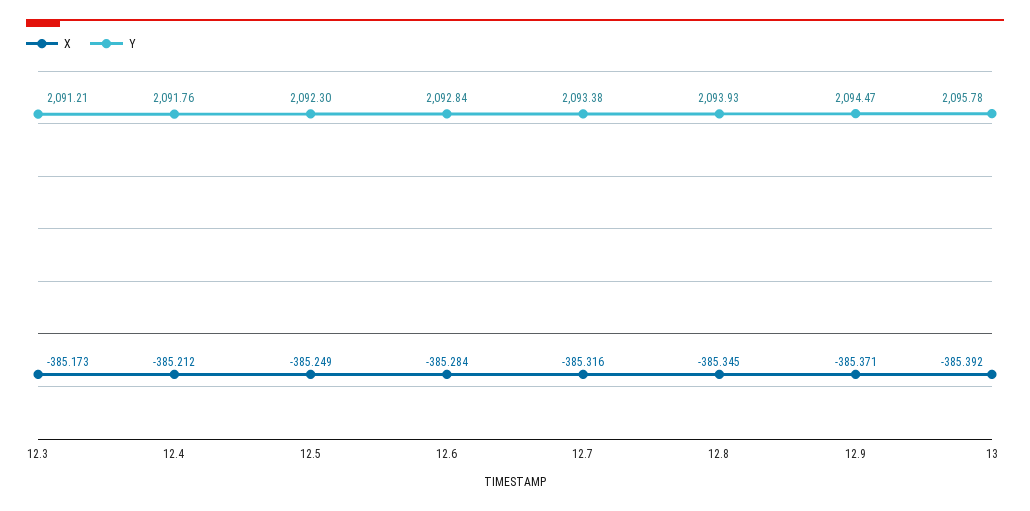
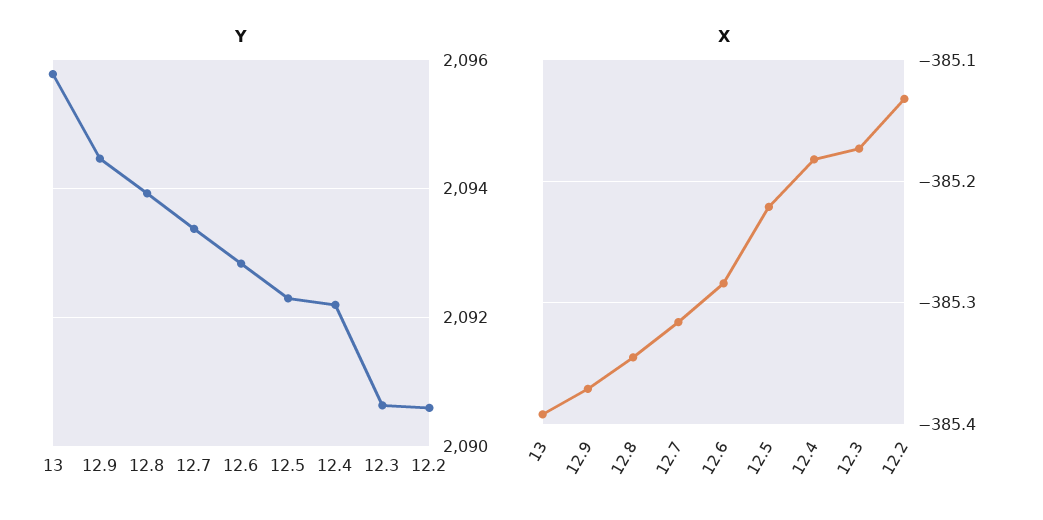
Y, 12.3: 2091.21 -> 2090.6
X, 12.4: -385.212 -> -385.18
Y, 12.4: 2091.76 -> 2092.2
X, 12.5: -385.249 -> -385.22
Y, 12.2: none -> 2090.6
X, 12.2: none -> -385.13

